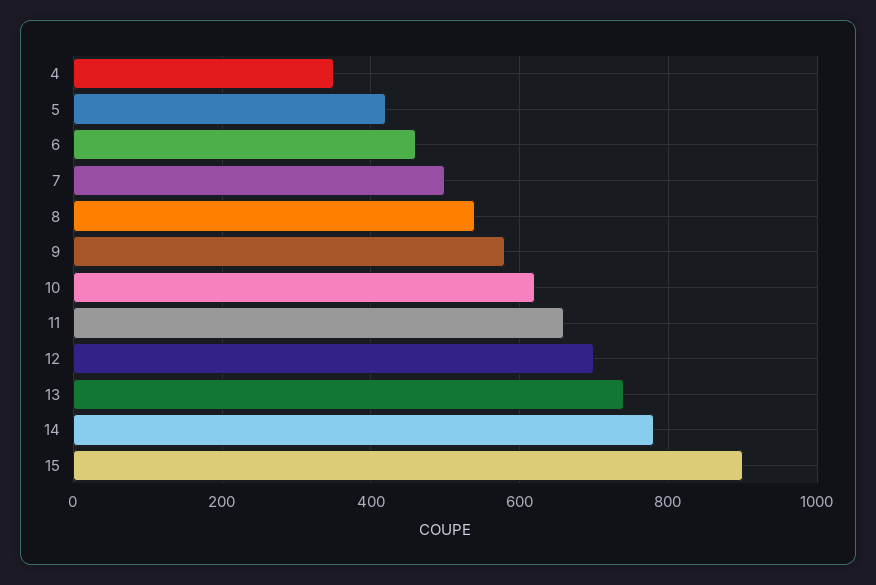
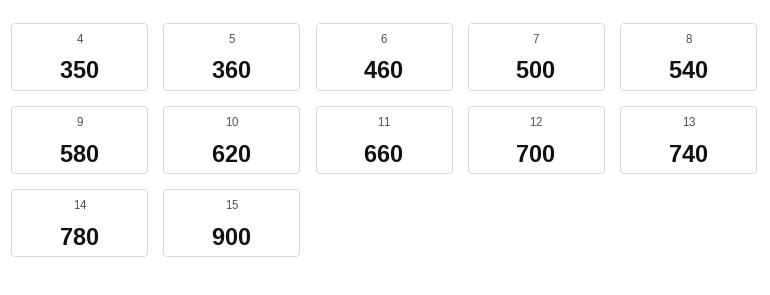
5: 420 -> 360

